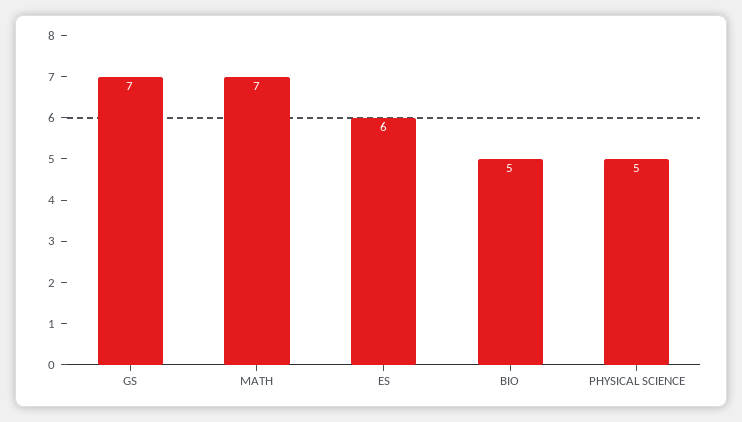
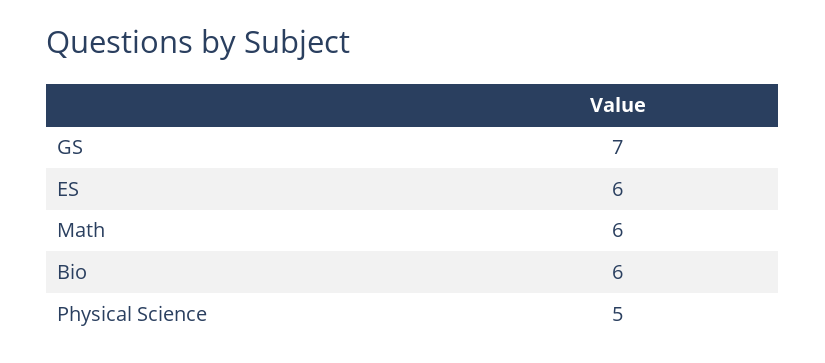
MATH: 7 -> 6
BIO: 5 -> 6

